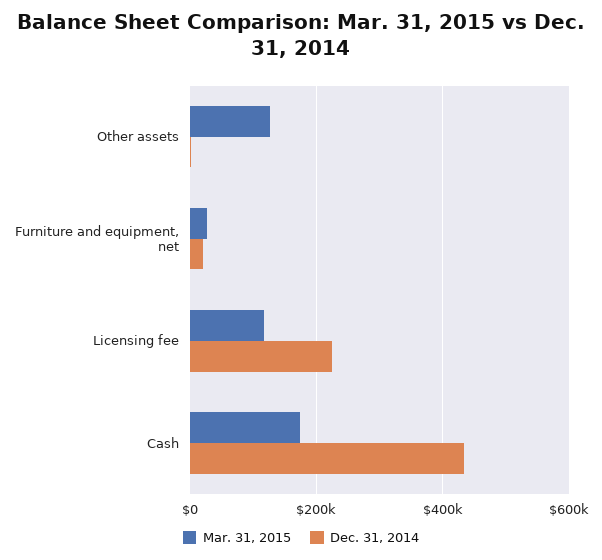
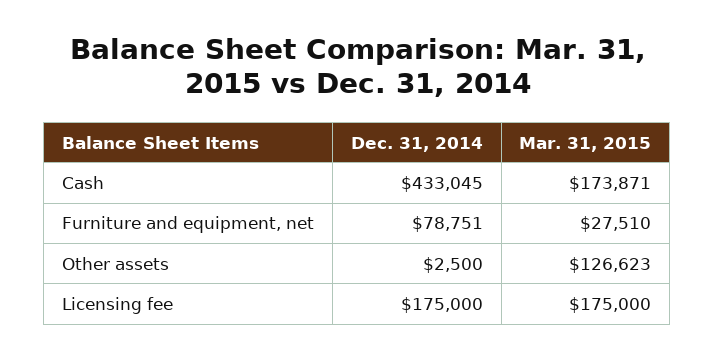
Dec. 31, 2014, Furniture and equipment, net: 20000 -> 78751
Mar. 31, 2015, Licensing fee: 120000 -> 175000
Dec. 31, 2014, Licensing fee: 220000 -> 175000

